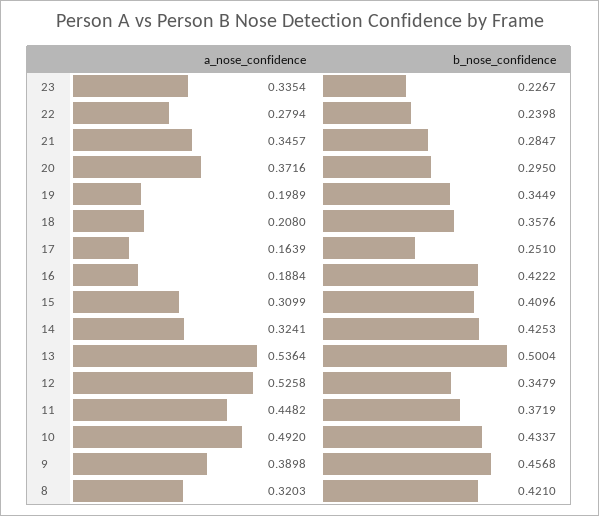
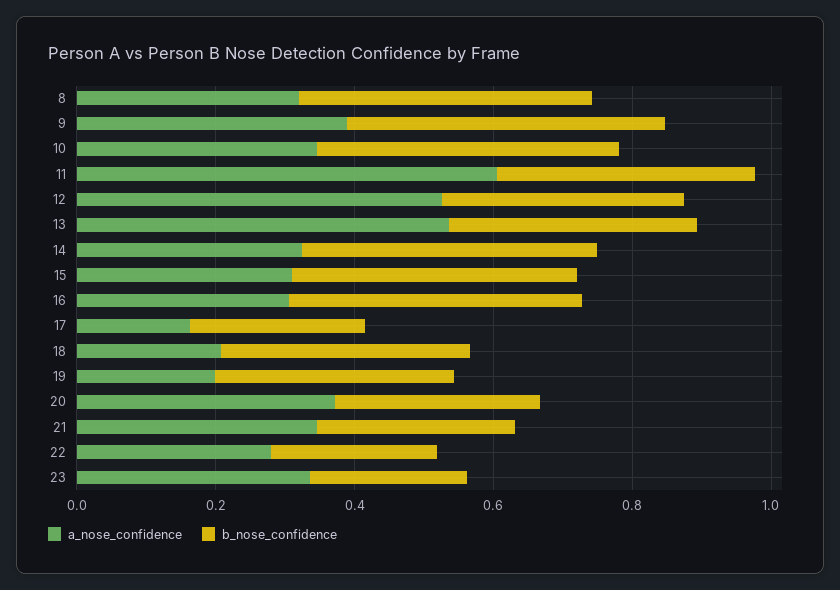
a_nose_confidence, 16: 0.1884 -> 0.3
b_nose_confidence, 13: 0.5004 -> 0.35
a_nose_confidence, 11: 0.4482 -> 0.6
a_nose_confidence, 10: 0.492 -> 0.35

